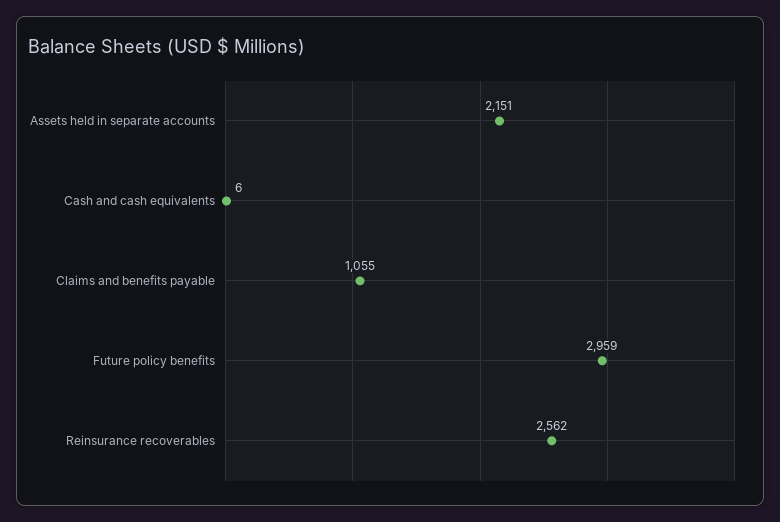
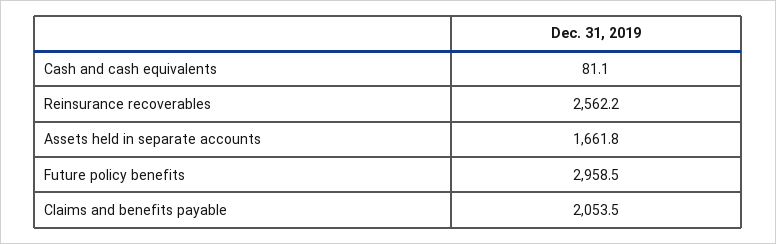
Assets held in separate accounts: 2151 -> 1661.8
Cash and cash equivalents: 6 -> 81.1
Claims and benefits payable: 1055 -> 2053.5

